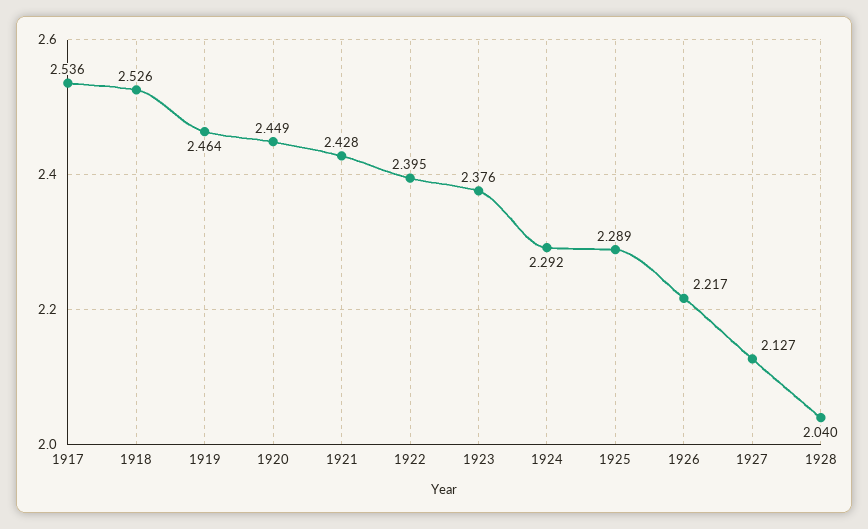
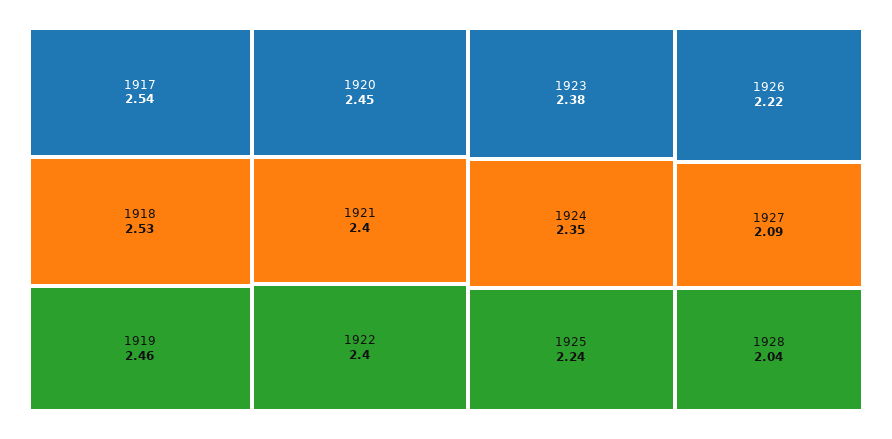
1921: 2.428 -> 2.4
1924: 2.292 -> 2.35
1925: 2.289 -> 2.24
1927: 2.127 -> 2.09

